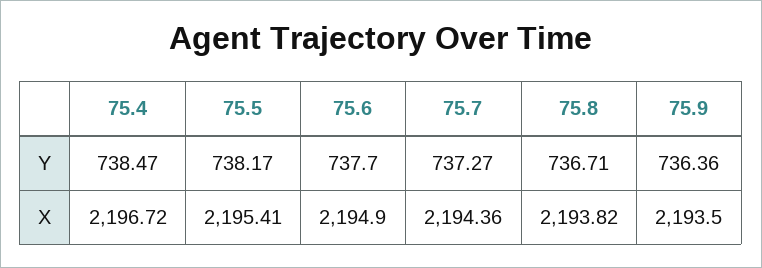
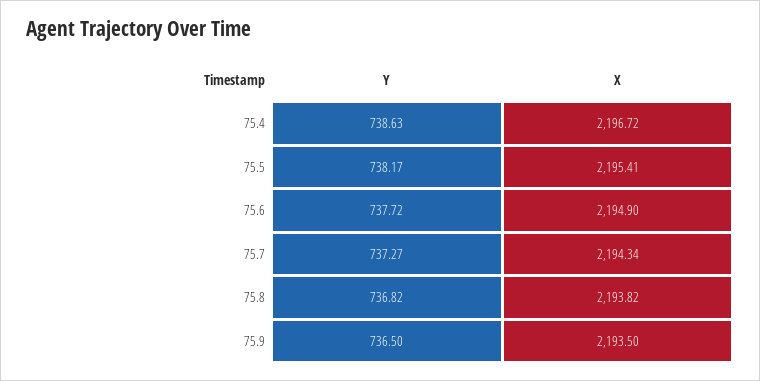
75.4, Y: 738.47 -> 738.63
75.6, Y: 737.7 -> 737.72
75.8, Y: 736.71 -> 736.82
75.9, Y: 736.36 -> 736.5
75.7, X: 2194.36 -> 2194.34

